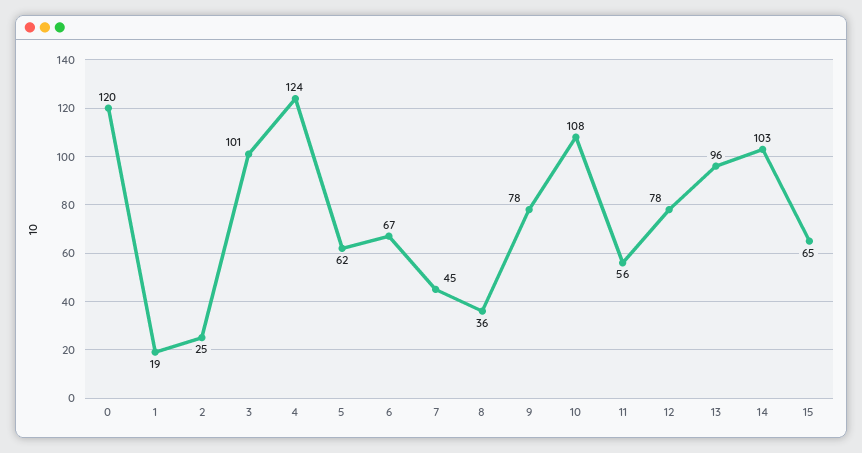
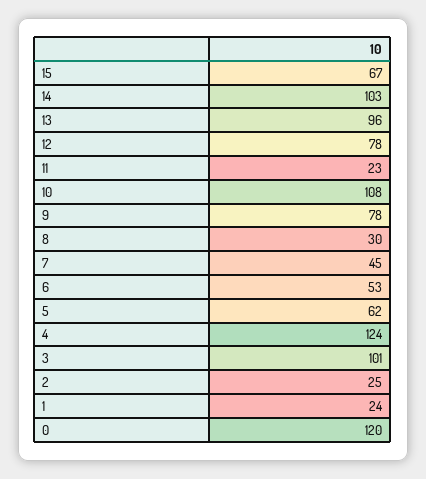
1: 19 -> 24
6: 67 -> 53
8: 36 -> 30
11: 56 -> 23
15: 65 -> 67

